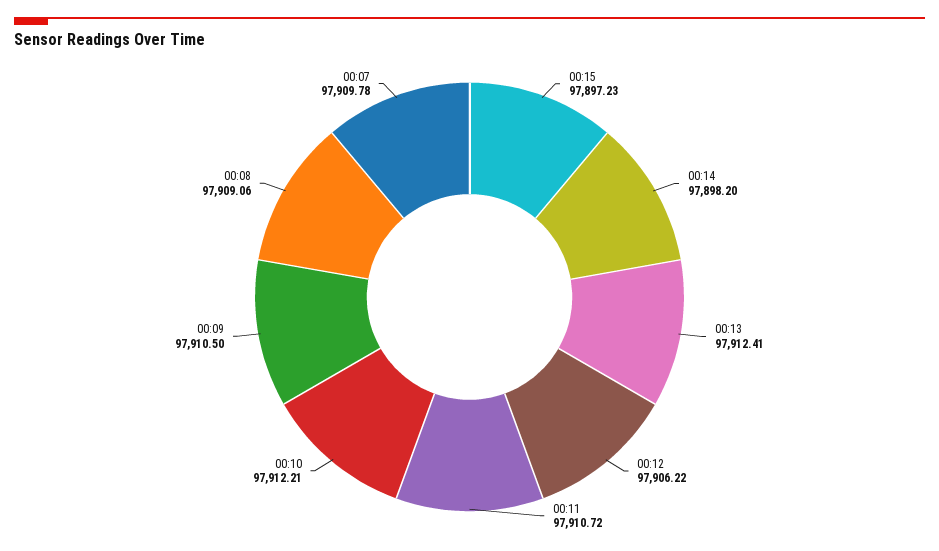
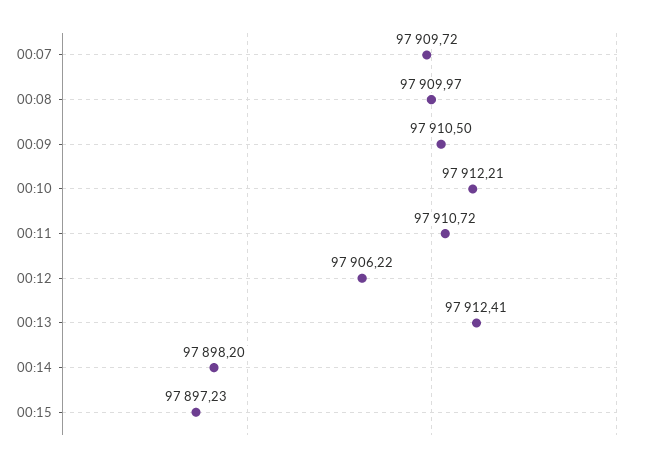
00:08: 97909.06 -> 97909.97
00:07: 97909.78 -> 97909.72

